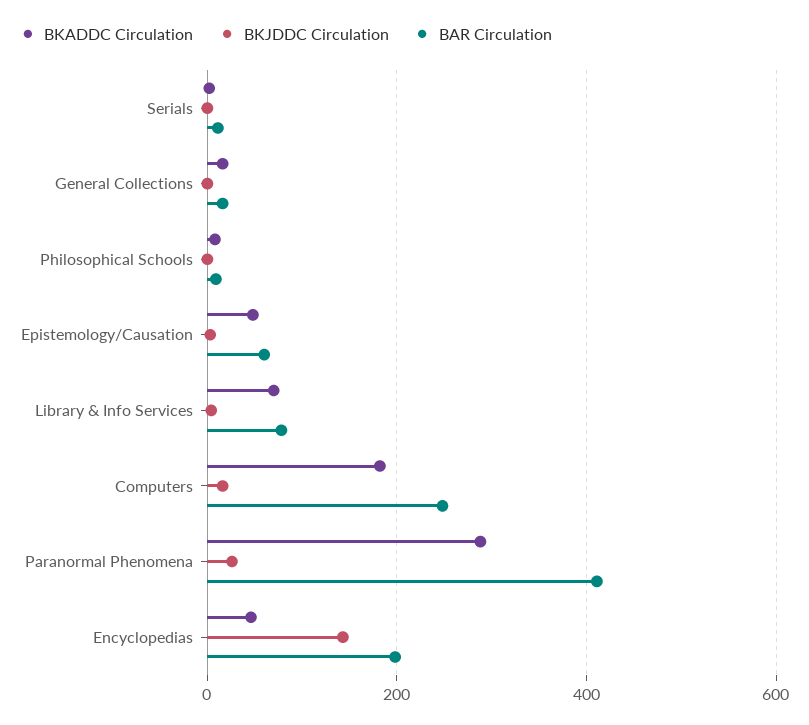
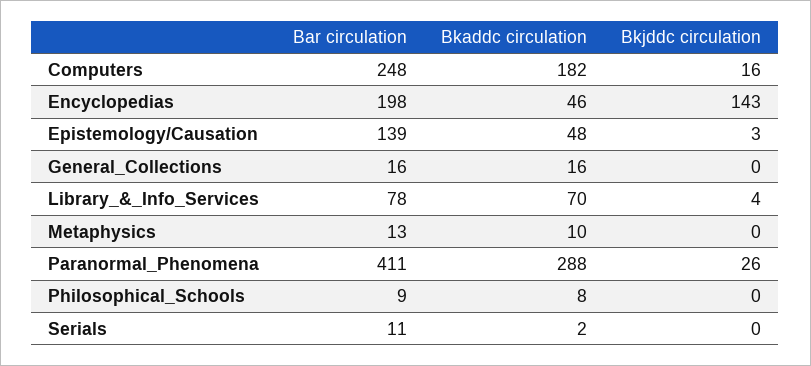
BAR Circulation, Epistemology/Causation: 60 -> 139
BAR Circulation, Metaphysics: none -> 13
BKADDC Circulation, Metaphysics: none -> 10
BKJDDC Circulation, Metaphysics: none -> 0

